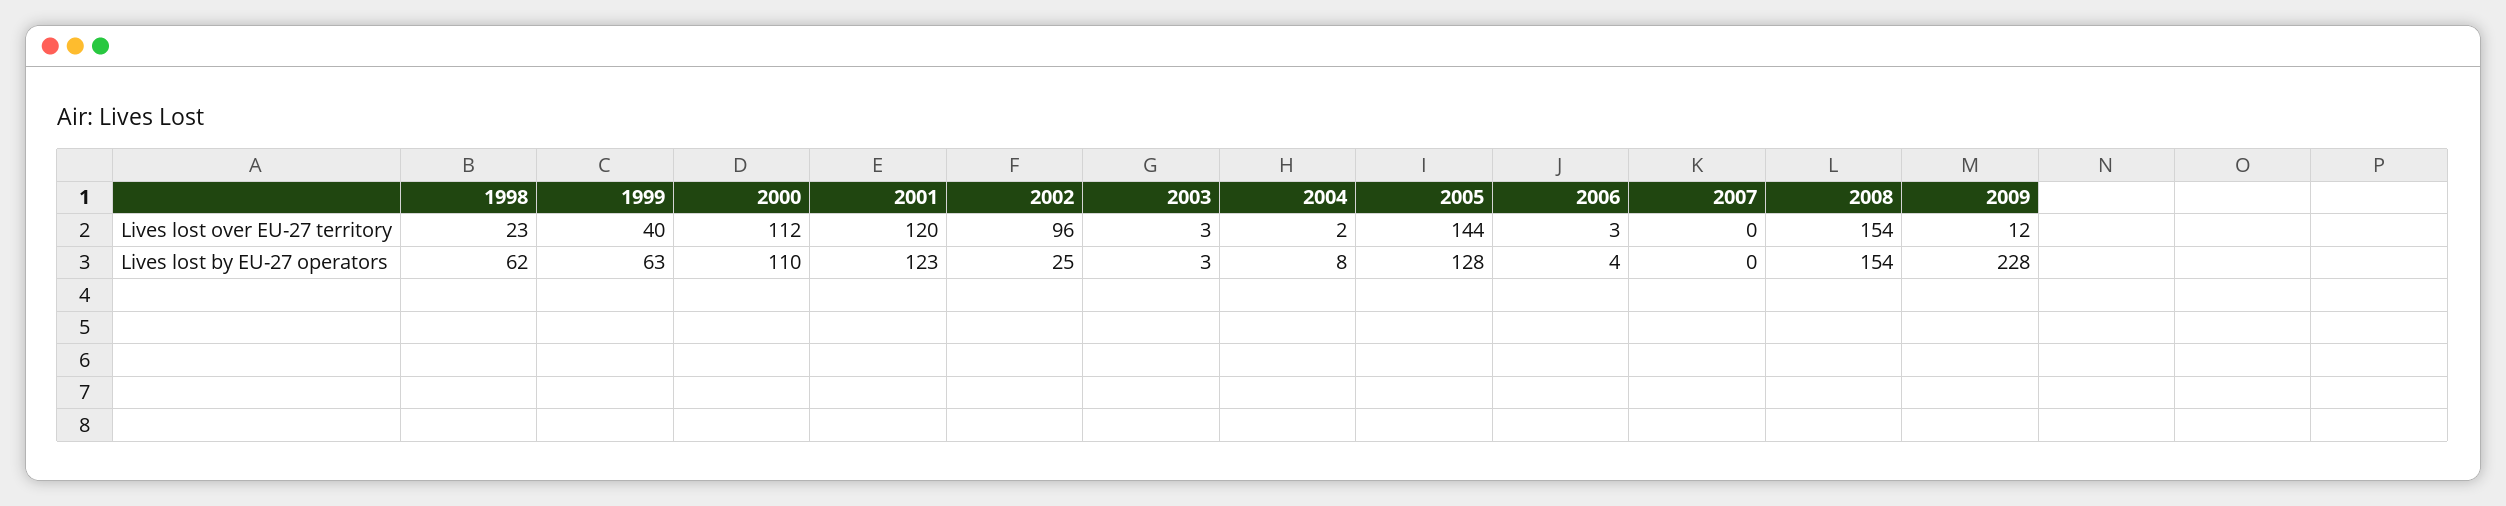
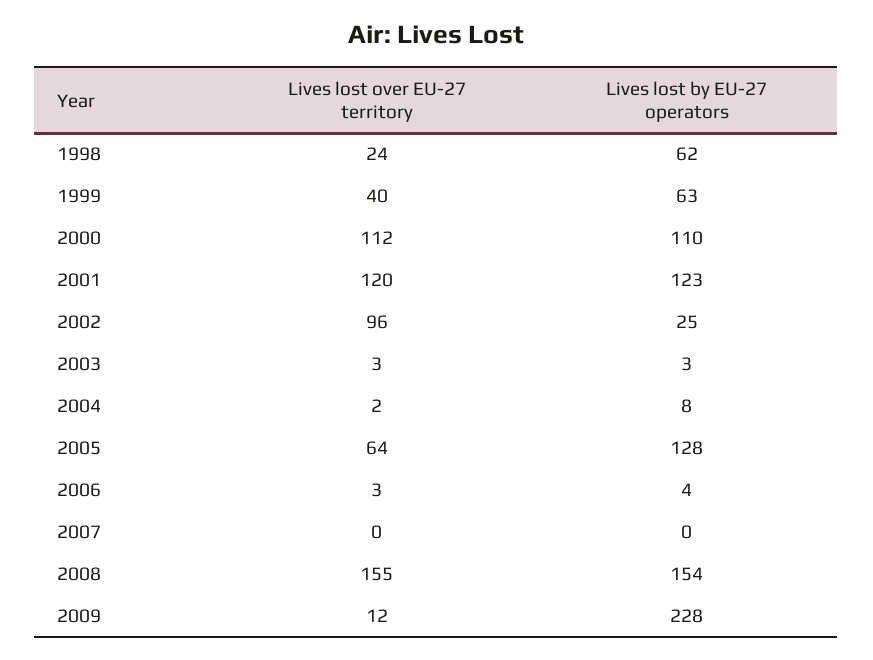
1998, Lives lost over EU-27 territory: 23 -> 24
2005, Lives lost over EU-27 territory: 144 -> 64
2008, Lives lost over EU-27 territory: 154 -> 155

